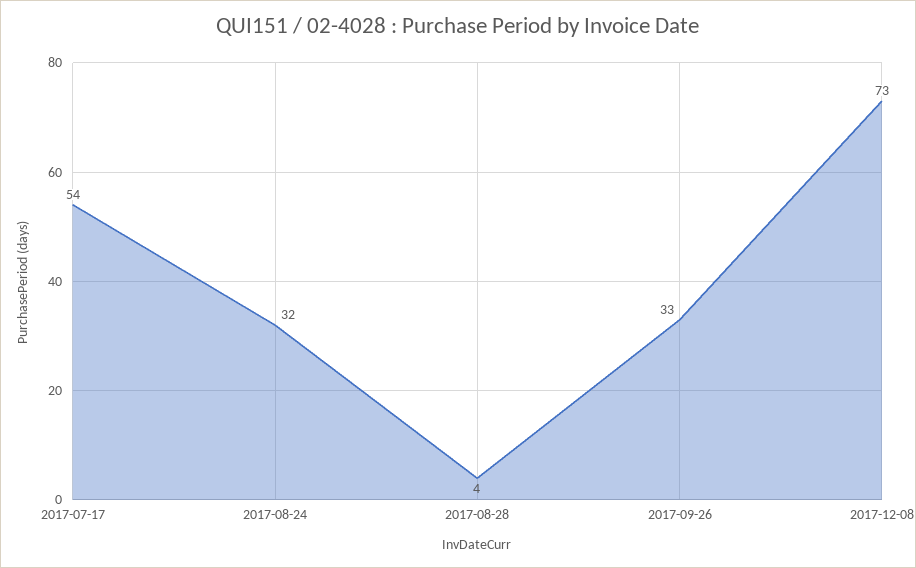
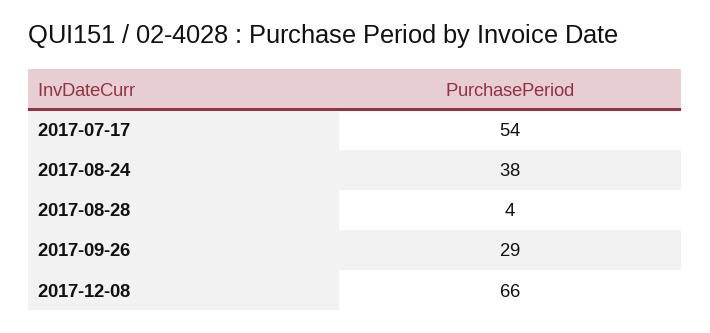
2017-08-24: 32 -> 38
2017-09-26: 33 -> 29
2017-12-08: 73 -> 66

